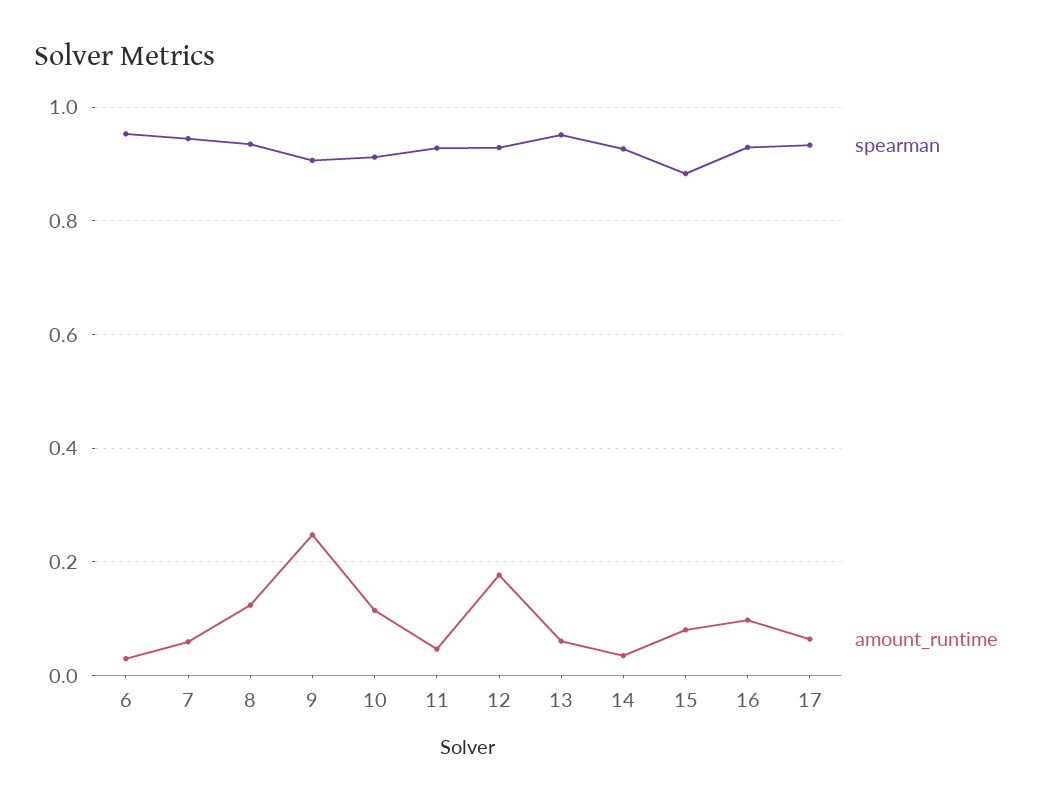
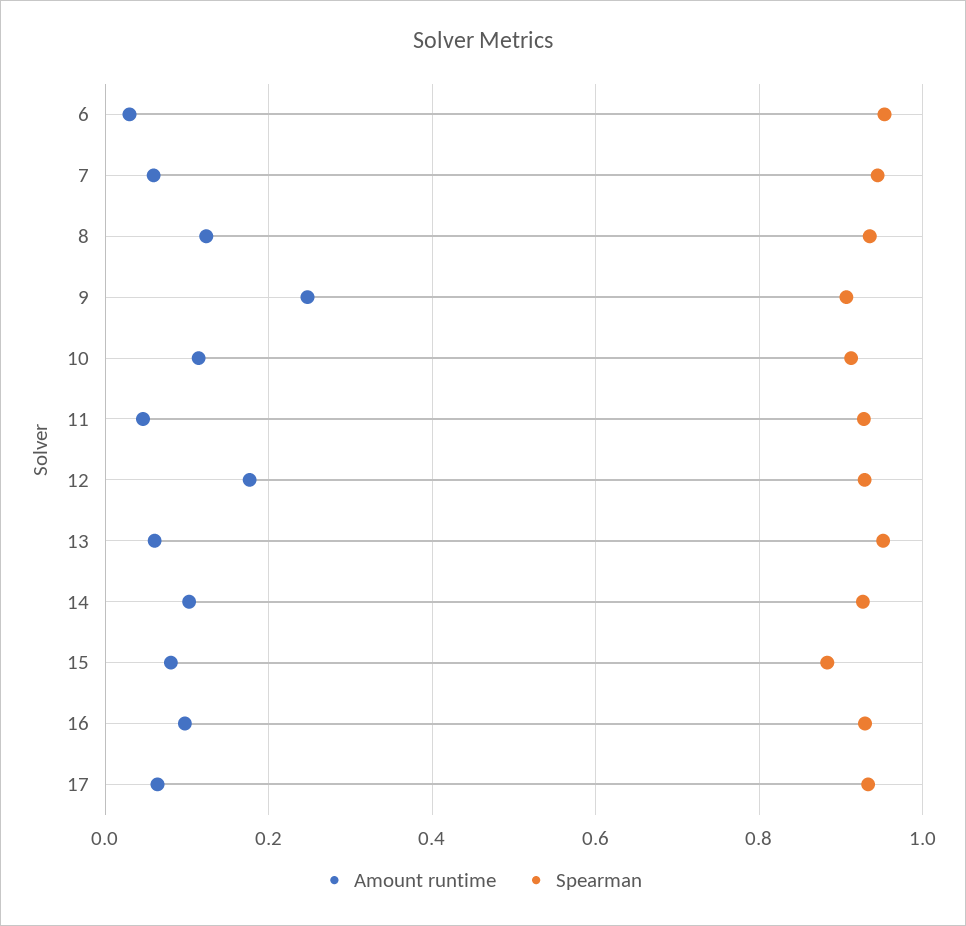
amount_runtime, 14: 0.04 -> 0.1

